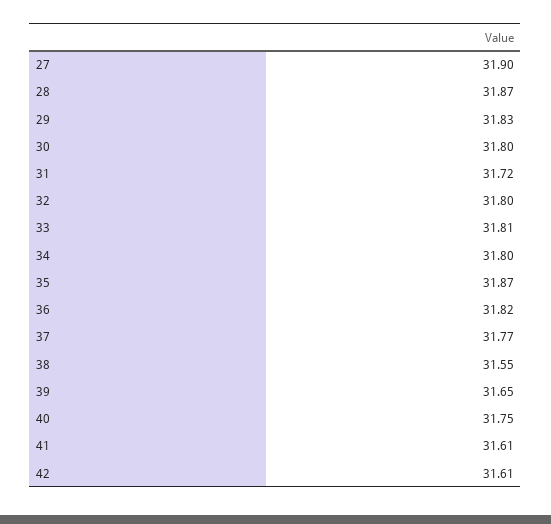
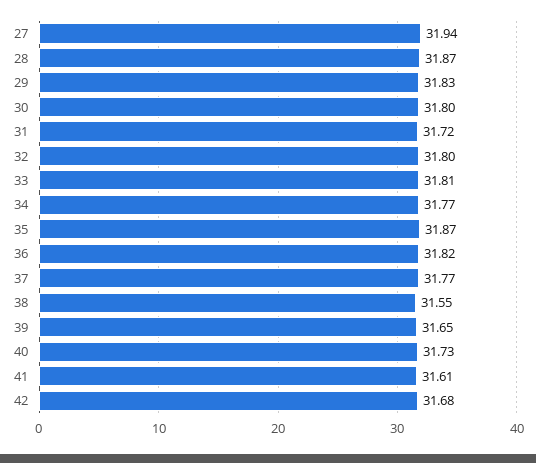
27: 31.9 -> 31.94
34: 31.8 -> 31.77
40: 31.75 -> 31.73
42: 31.61 -> 31.68

